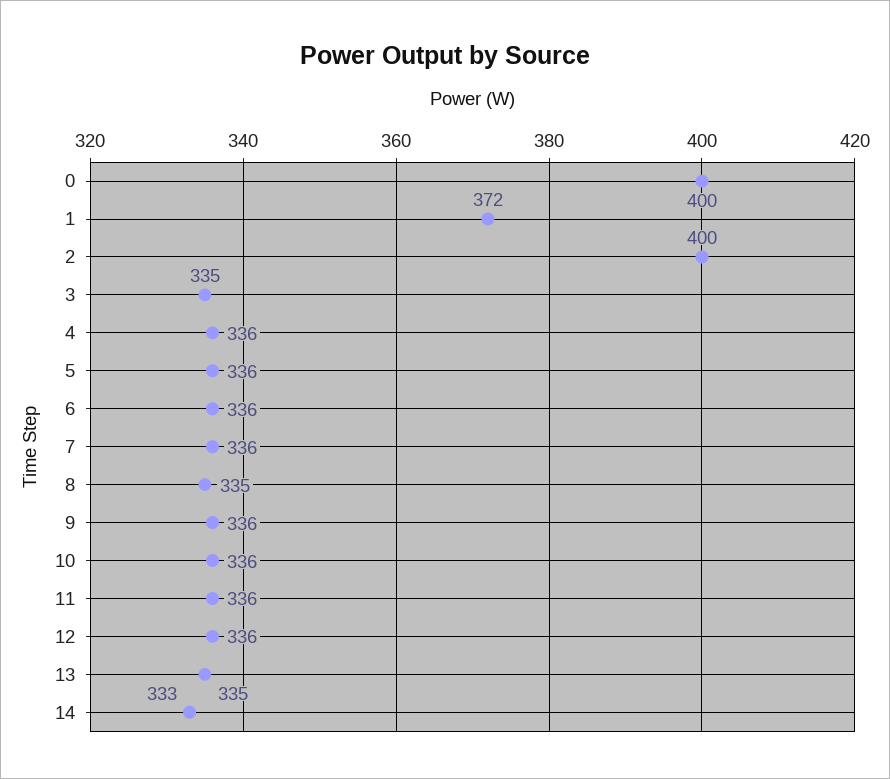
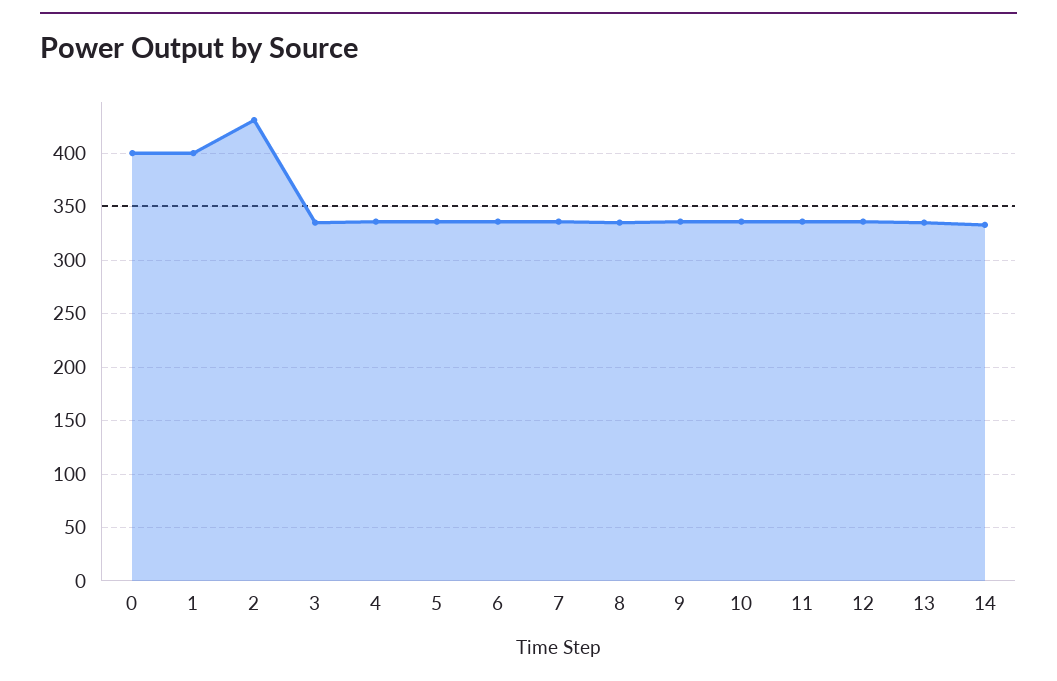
1: 372 -> 400
2: 400 -> 430

